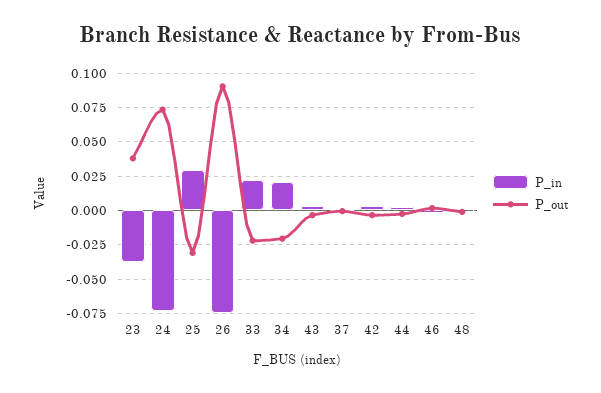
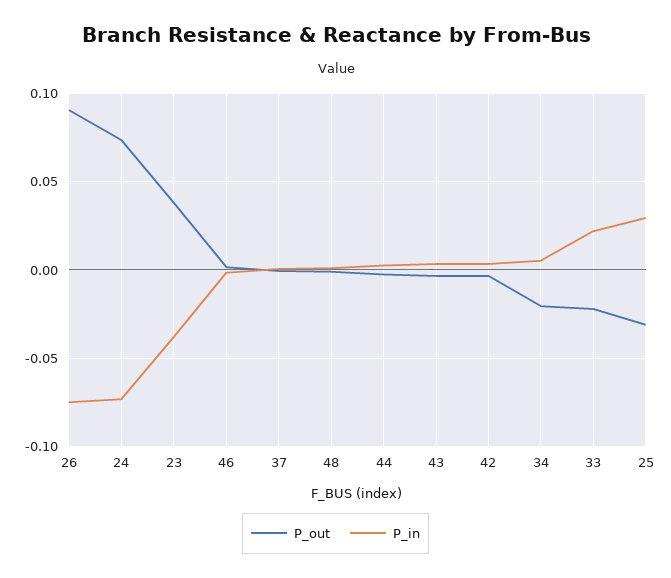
P_in, 34: 0.02 -> 0.005

